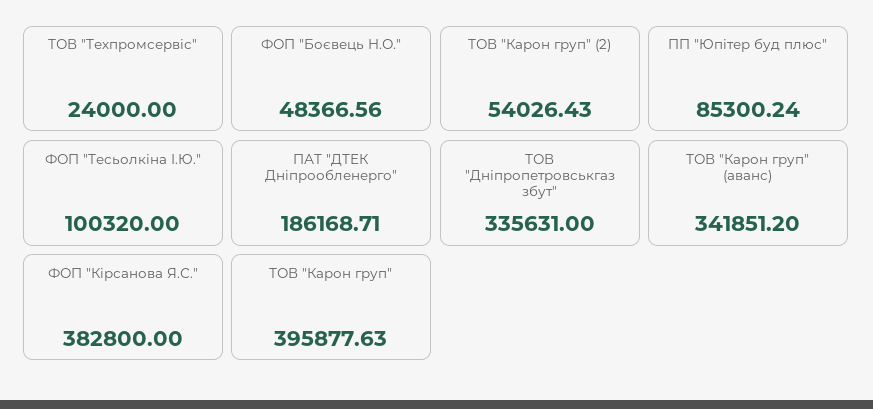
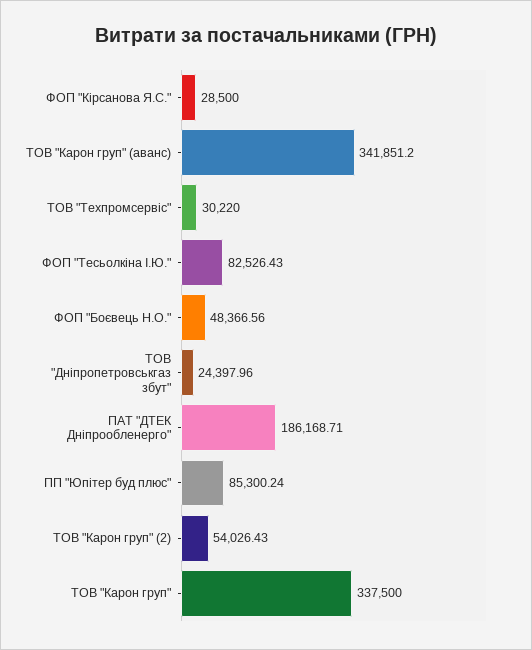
ТОВ "Техпромсервіс": 24000 -> 30220
ФОП "Тесьолкіна І.Ю.": 100320 -> 82526.43
ТОВ "Дніпропетровськгаз збут": 335631 -> 24397.96
ФОП "Кірсанова Я.С.": 382800 -> 28500
ТОВ "Карон груп": 395877.63 -> 337500

